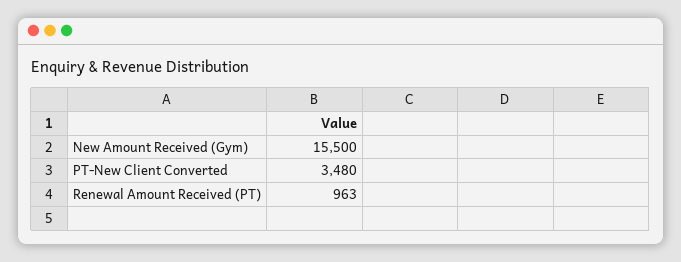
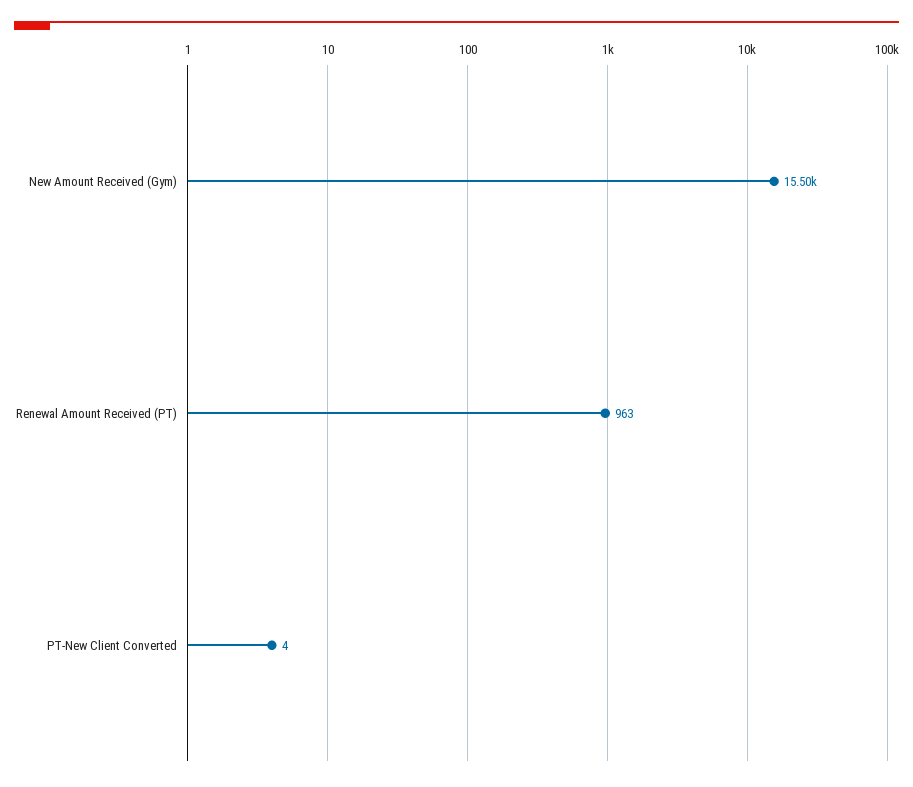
PT-New Client Converted: 3480 -> 4

